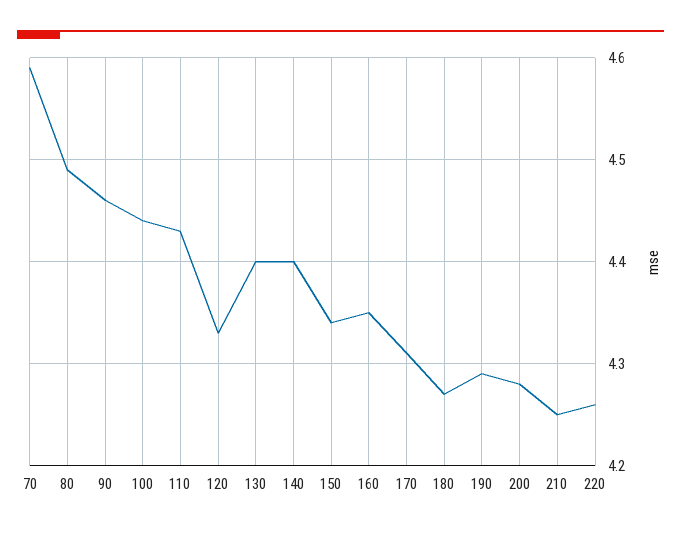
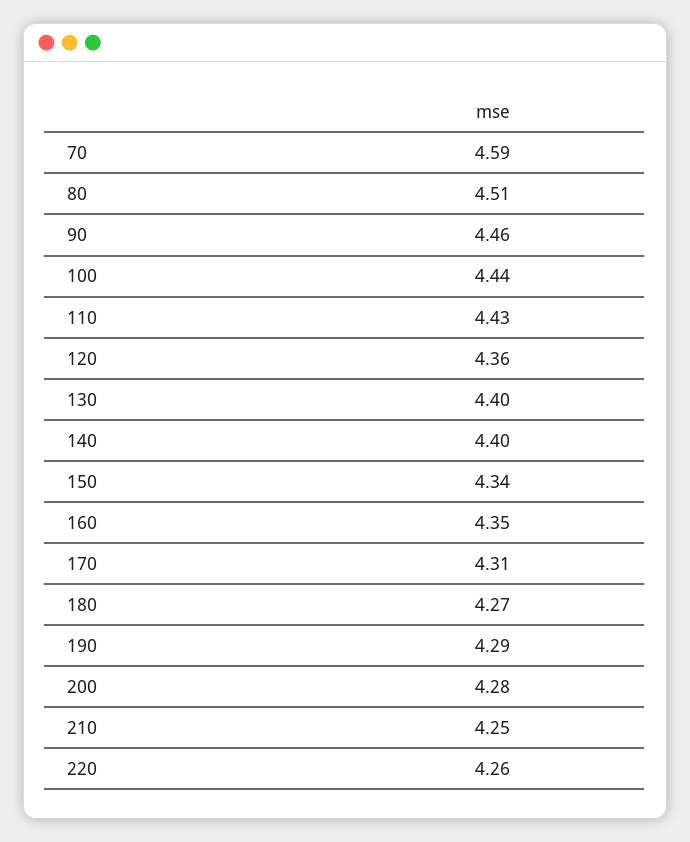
80: 4.49 -> 4.51
120: 4.33 -> 4.36

